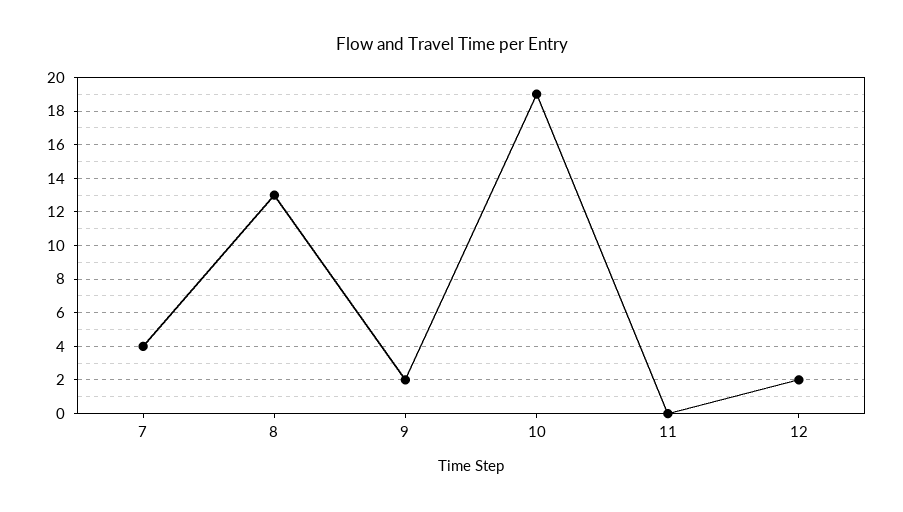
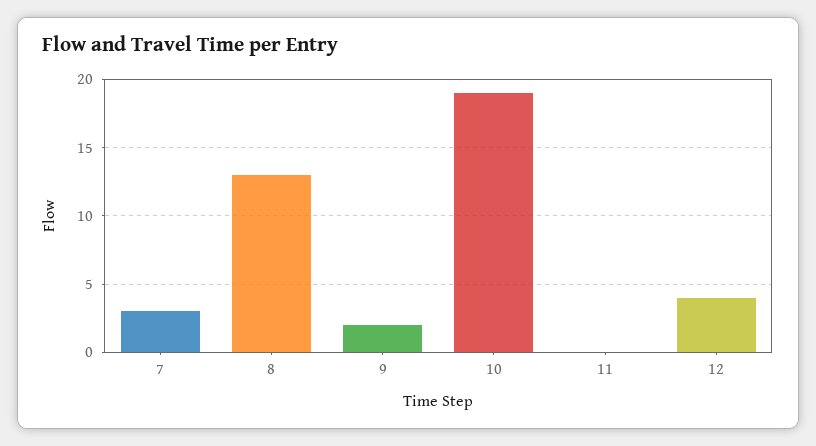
7: 4 -> 3
12: 2 -> 4

